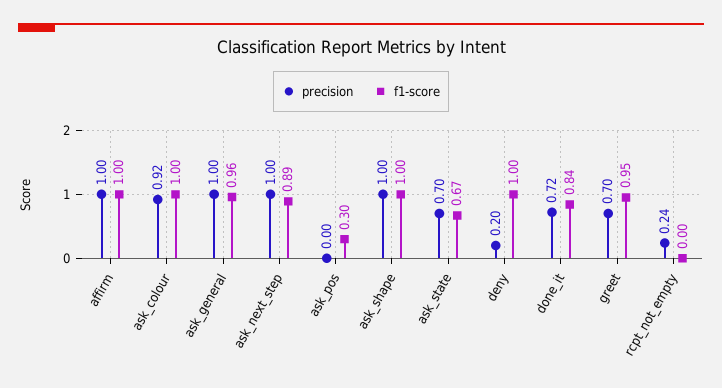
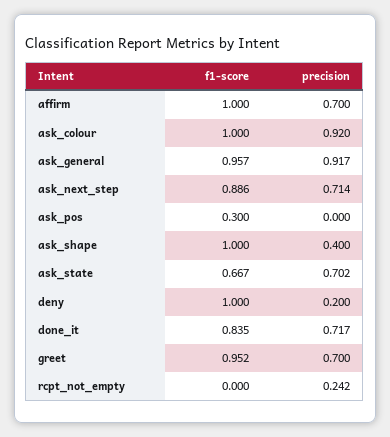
precision, affirm: 1 -> 0.7
precision, ask_general: 1 -> 0.917
precision, ask_next_step: 1 -> 0.714
precision, ask_shape: 1 -> 0.4

